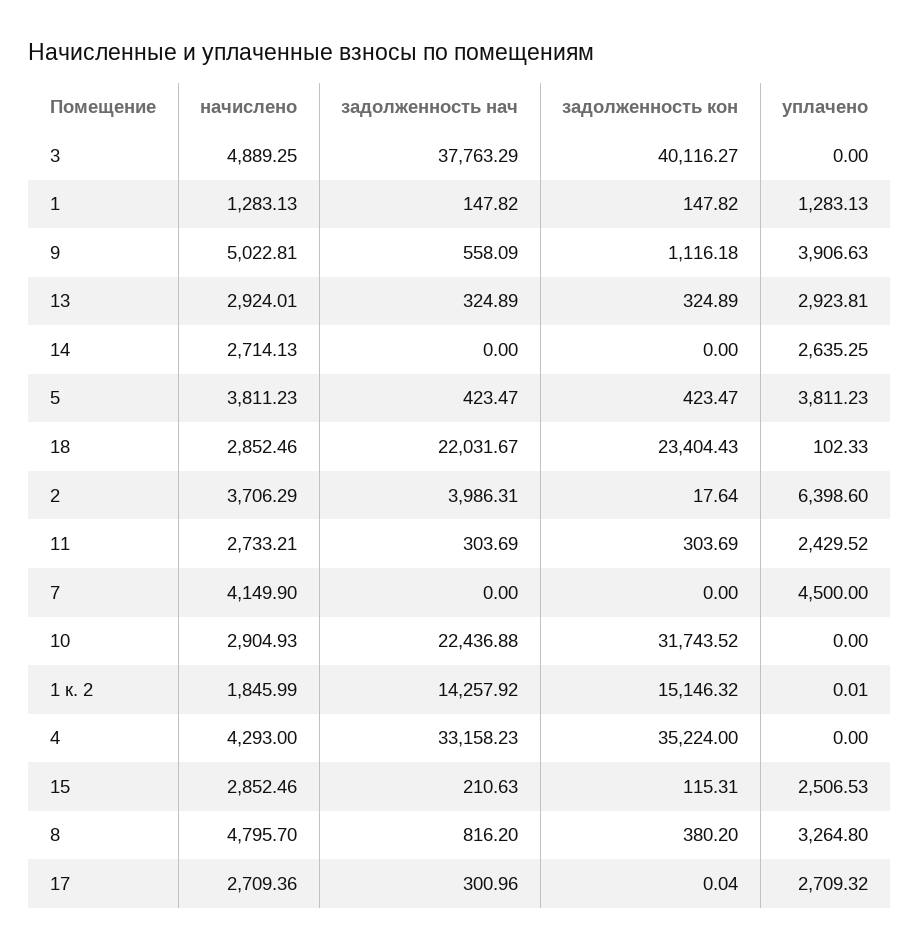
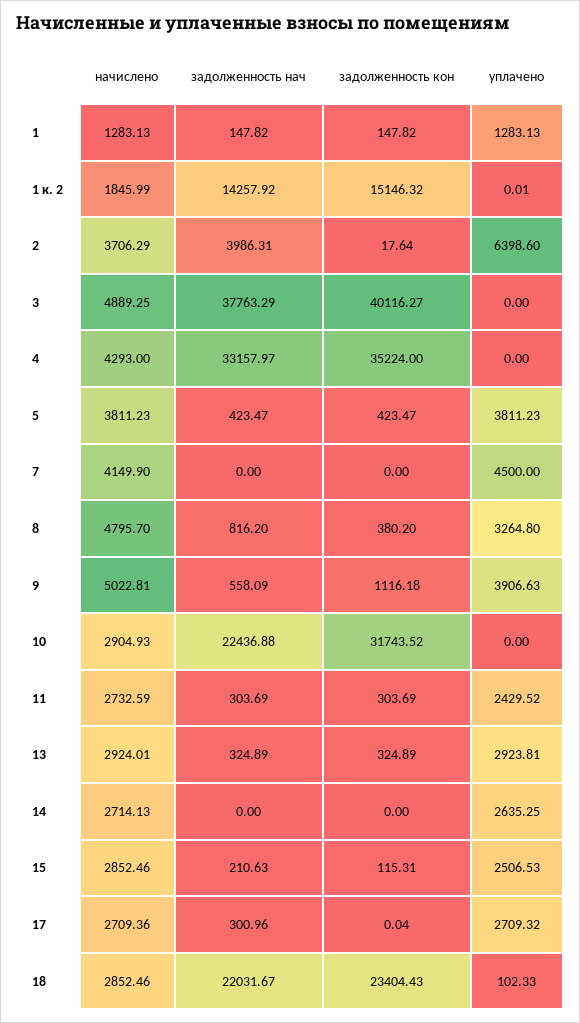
начислено, 11: 2733.21 -> 2732.59
задолженность нач, 4: 33158.23 -> 33157.97

